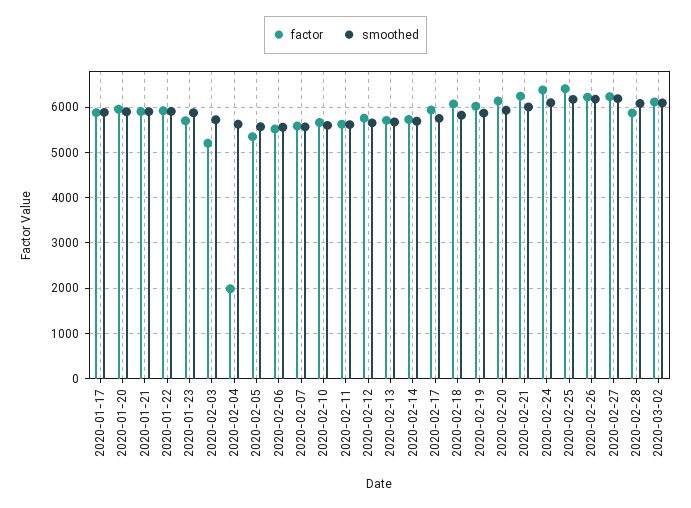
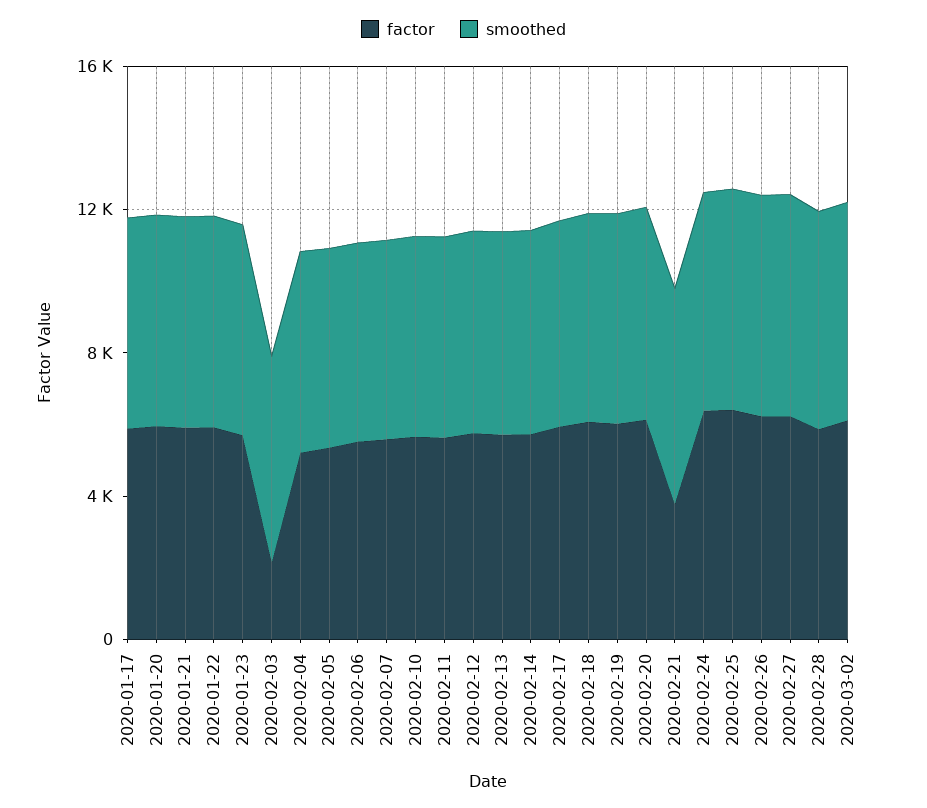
factor, 2020-02-03: 5200 -> 2000
factor, 2020-02-04: 2000 -> 5000
factor, 2020-02-21: 6200 -> 4000

